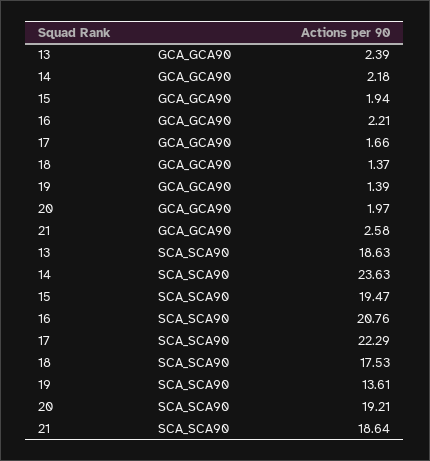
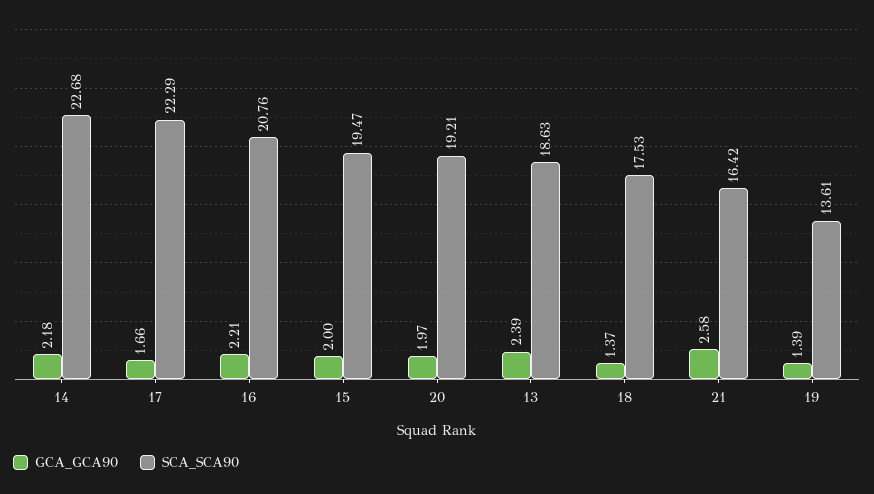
GCA_GCA90, 15: 1.94 -> 2
SCA_SCA90, 14: 23.63 -> 22.68
SCA_SCA90, 21: 18.64 -> 16.42

